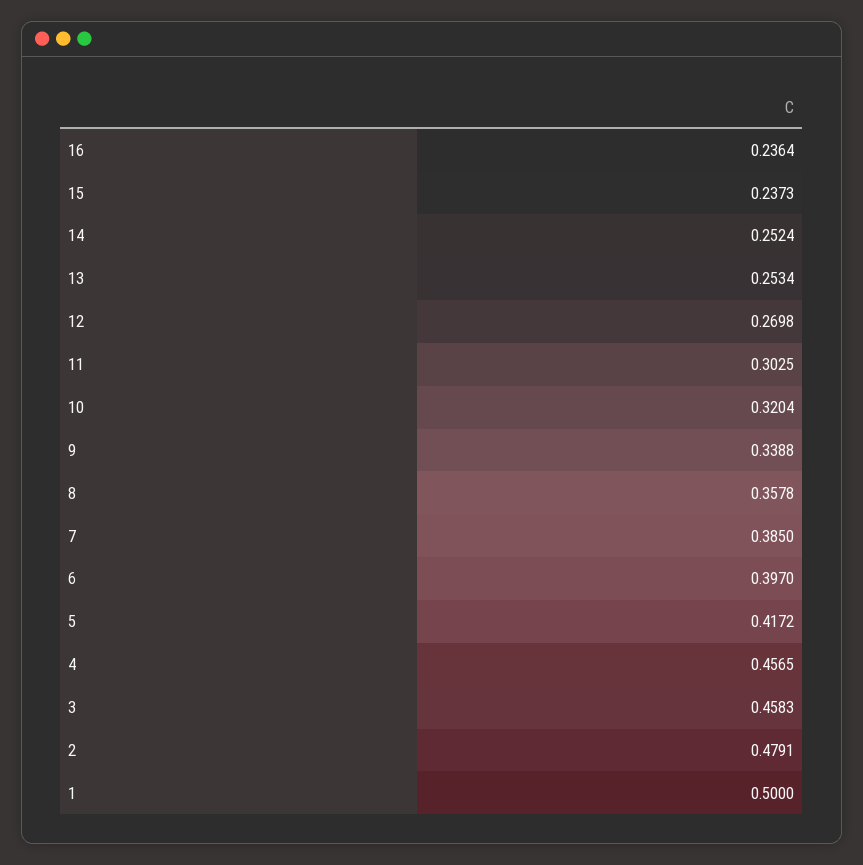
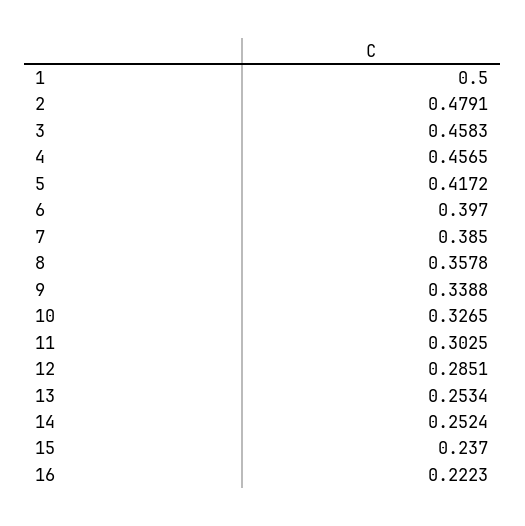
16: 0.2364 -> 0.2223
15: 0.2373 -> 0.237
12: 0.2698 -> 0.2851
10: 0.3204 -> 0.3265

